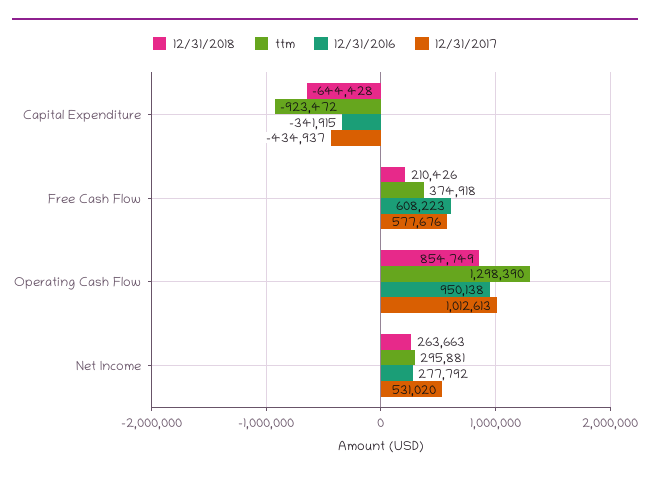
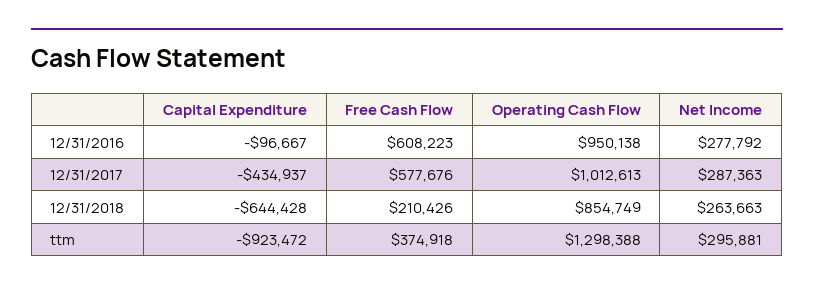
12/31/2016, Capital Expenditure: -341915 -> -96667
ttm, Operating Cash Flow: 1298390 -> 1298388
12/31/2017, Net Income: 531020 -> 287363

